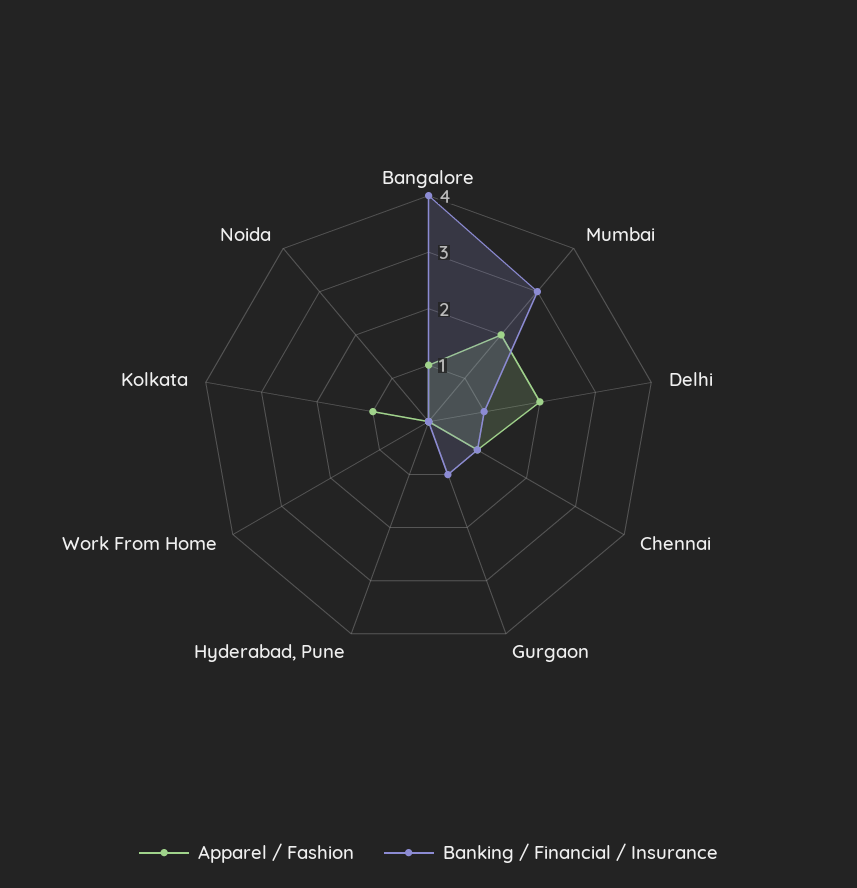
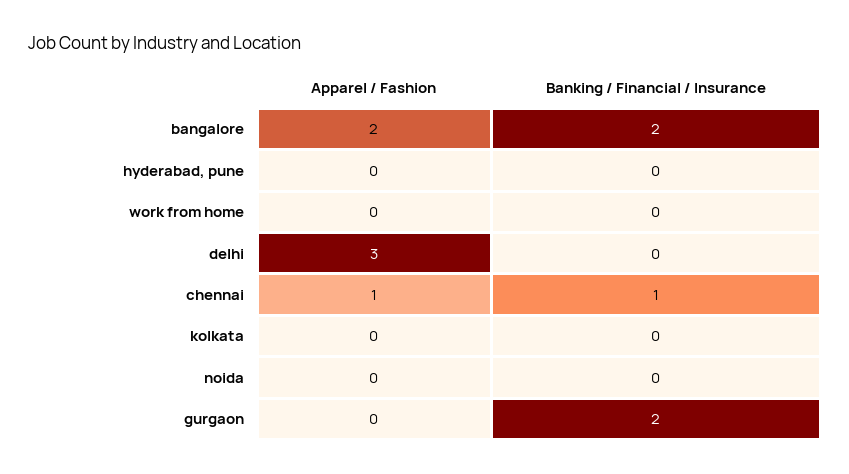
Apparel / Fashion, Bangalore: 1 -> 2
Banking / Financial / Insurance, Bangalore: 4 -> 2
Apparel / Fashion, Mumbai: 2 -> none
Banking / Financial / Insurance, Mumbai: 3 -> none
Apparel / Fashion, Delhi: 2 -> 3
Banking / Financial / Insurance, Delhi: 1 -> 0
Banking / Financial / Insurance, Gurgaon: 1 -> 2
Apparel / Fashion, Kolkata: 1 -> 0

